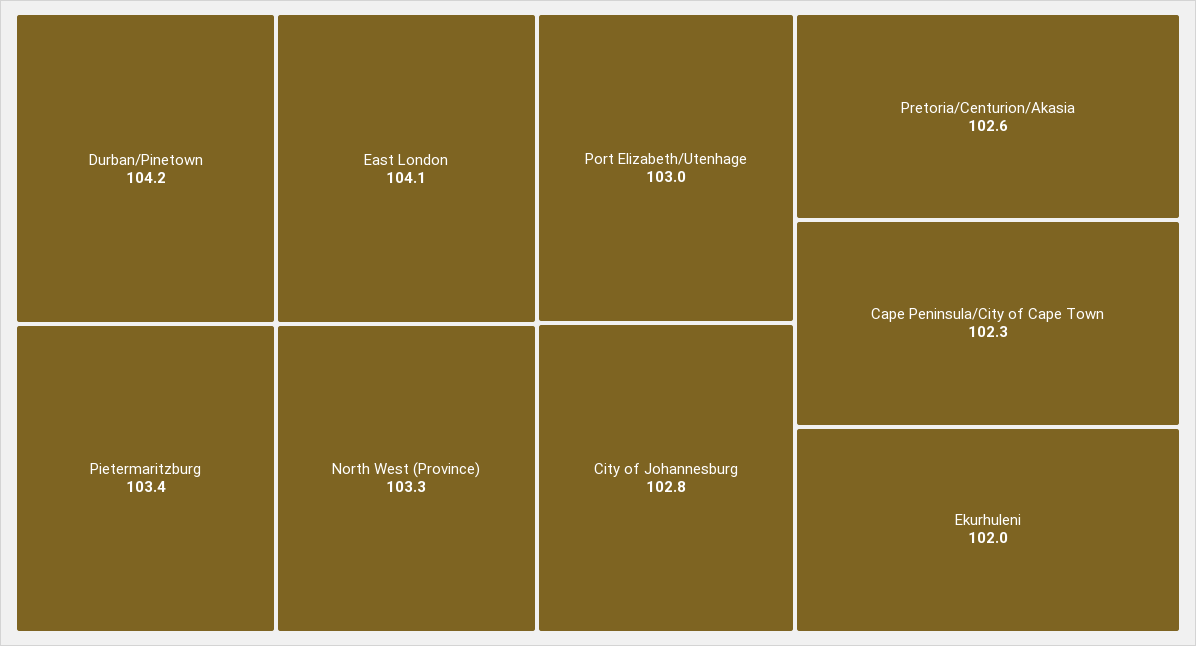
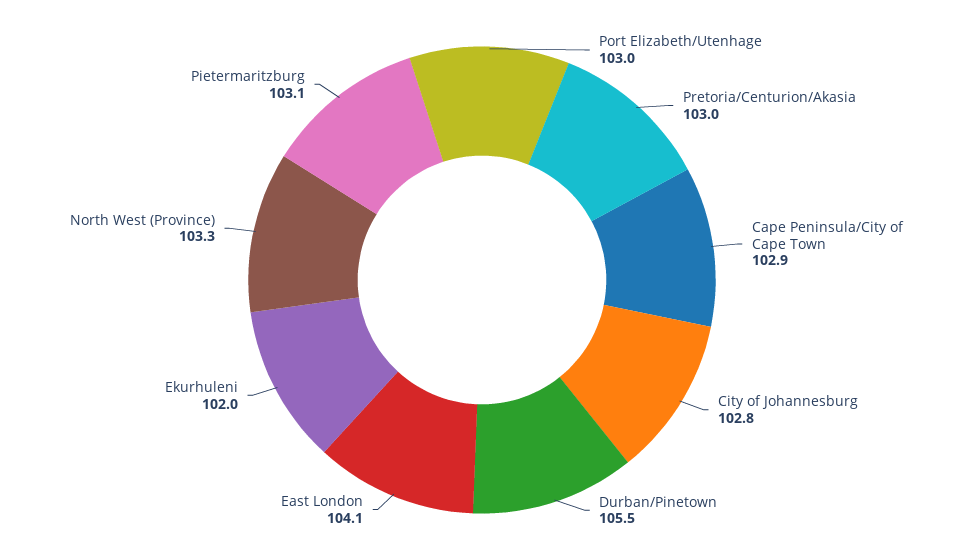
Durban/Pinetown: 104.2 -> 105.5
Pietermaritzburg: 103.4 -> 103.1
Pretoria/Centurion/Akasia: 102.6 -> 103
Cape Peninsula/City of Cape Town: 102.3 -> 102.9

